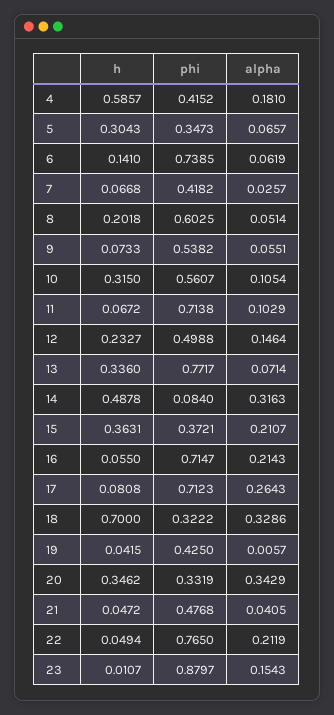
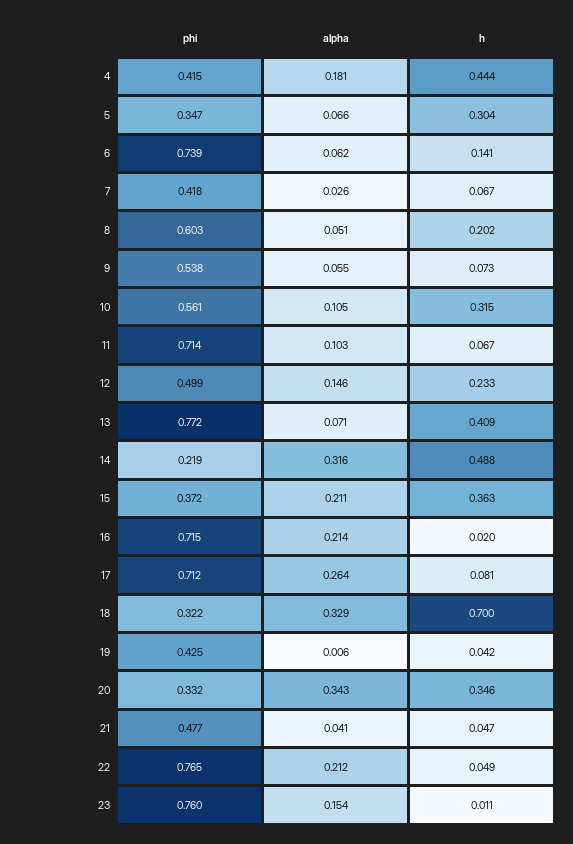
h, 4: 0.5857 -> 0.444
h, 13: 0.336 -> 0.409
phi, 14: 0.084 -> 0.219
h, 16: 0.055 -> 0.02
phi, 23: 0.8797 -> 0.76

